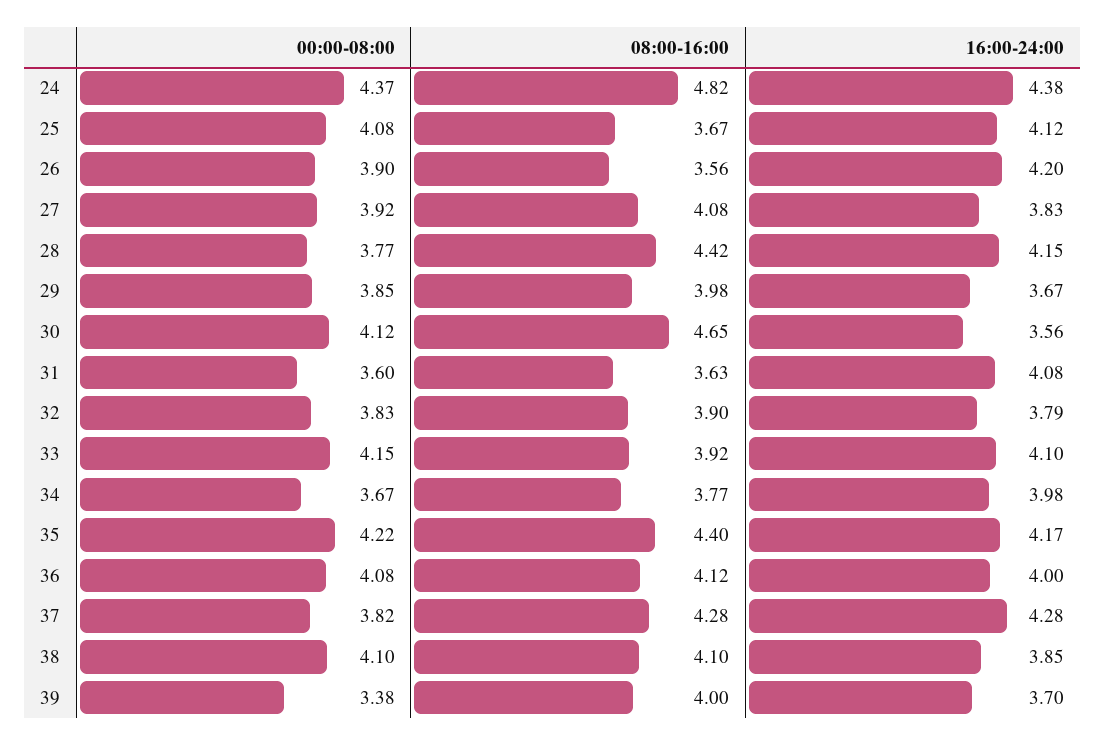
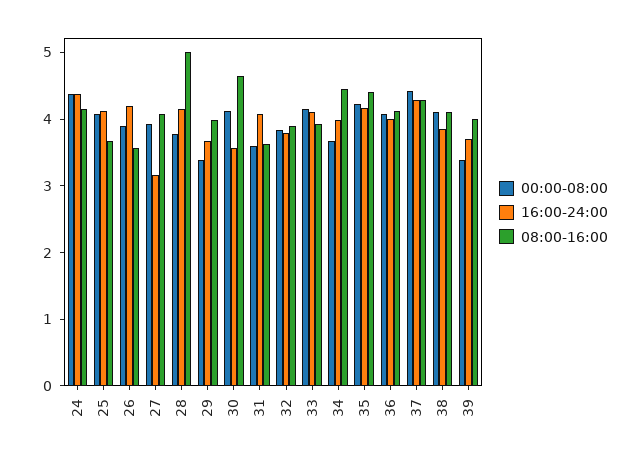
08:00-16:00, 24: 4.82 -> 4.2
16:00-24:00, 27: 3.83 -> 3.2
08:00-16:00, 28: 4.42 -> 5
00:00-08:00, 29: 3.85 -> 3.4
08:00-16:00, 34: 3.77 -> 4.4
00:00-08:00, 37: 3.82 -> 4.4

